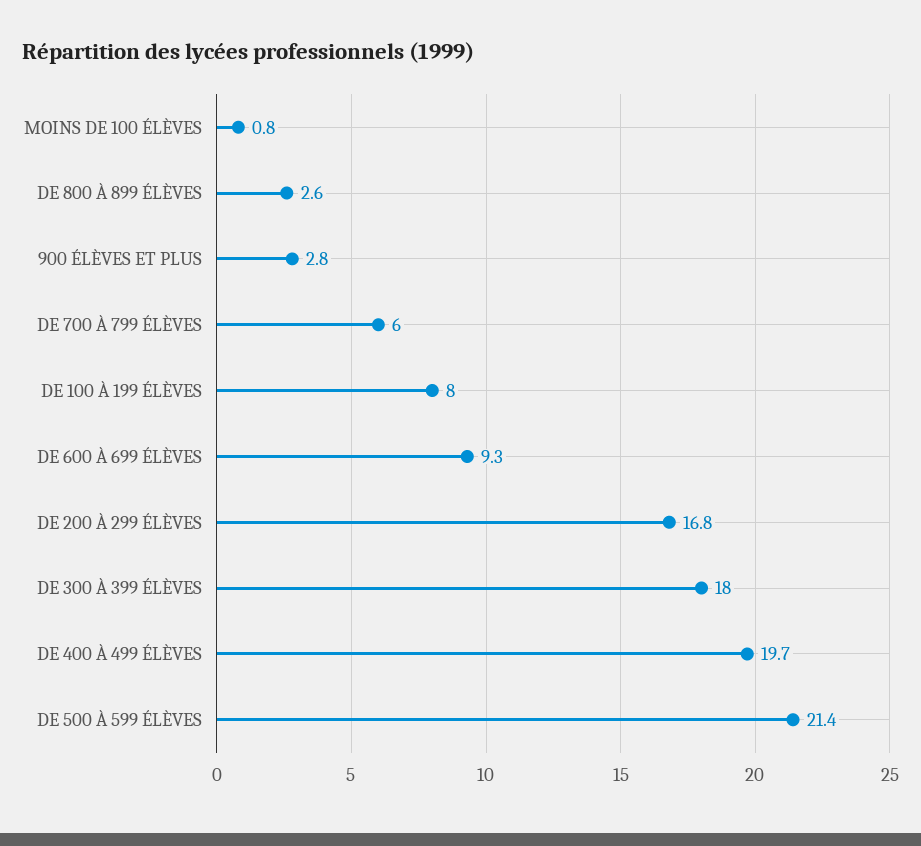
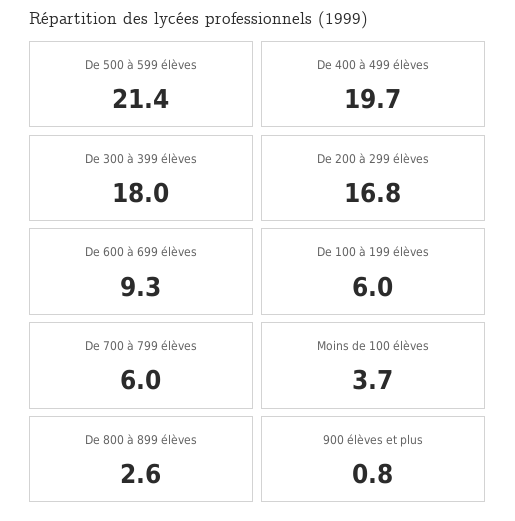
MOINS DE 100 ÉLÈVES: 0.8 -> 3.7
900 ÉLÈVES ET PLUS: 2.8 -> 0.8
DE 100 À 199 ÉLÈVES: 8 -> 6

